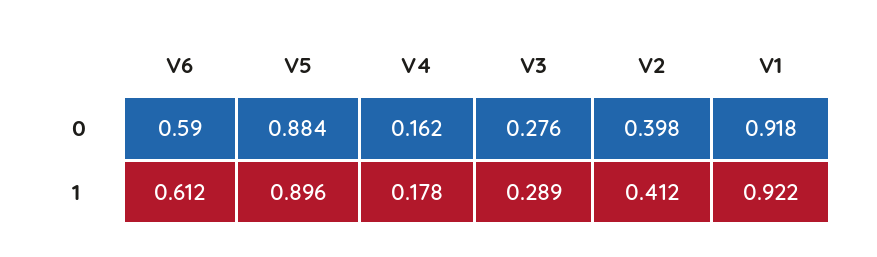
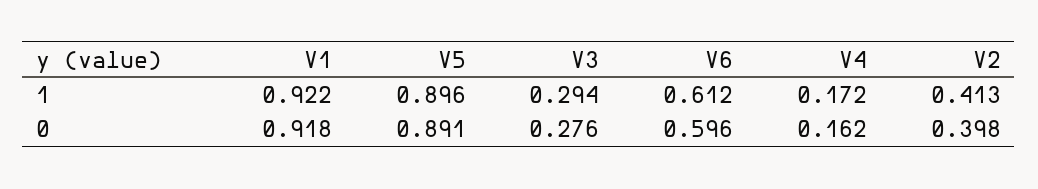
V6, 0: 0.59 -> 0.596
V5, 0: 0.884 -> 0.891
V4, 1: 0.178 -> 0.172
V3, 1: 0.289 -> 0.294
V2, 1: 0.412 -> 0.413

